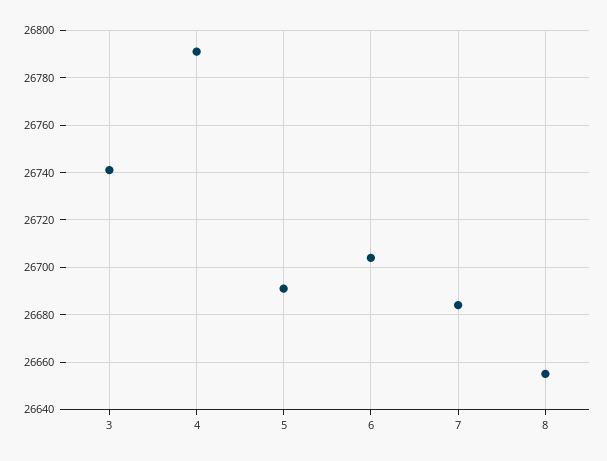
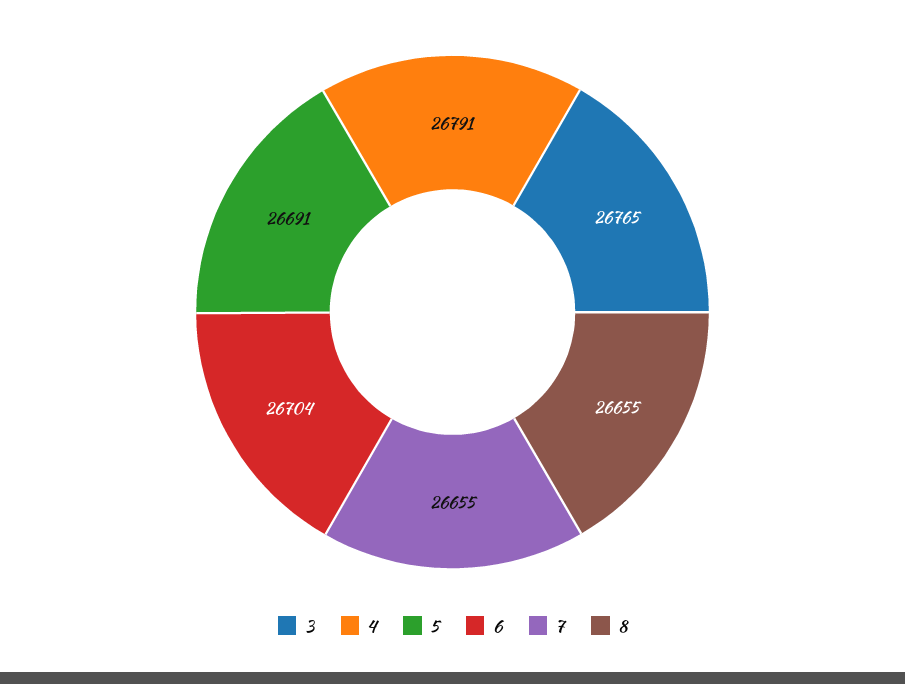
3: 26740 -> 26765
7: 26685 -> 26655

